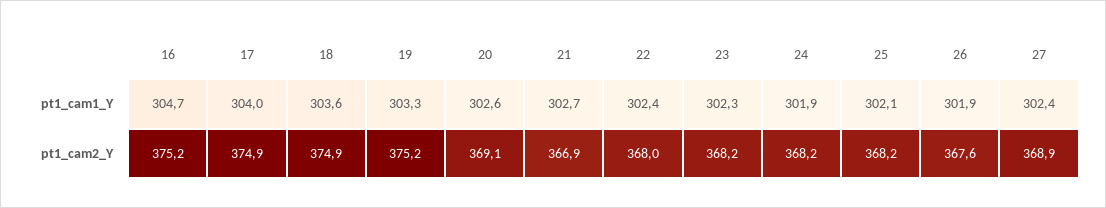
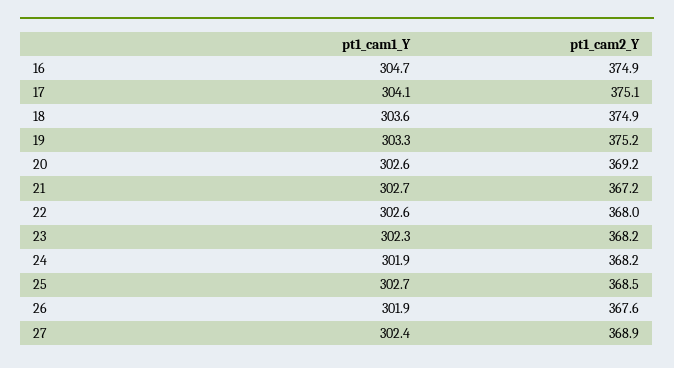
17, pt1_cam1_Y: 304 -> 304.1
22, pt1_cam1_Y: 302.4 -> 302.6
25, pt1_cam1_Y: 302.1 -> 302.7
16, pt1_cam2_Y: 375.2 -> 374.9
17, pt1_cam2_Y: 374.9 -> 375.1
20, pt1_cam2_Y: 369.1 -> 369.2
21, pt1_cam2_Y: 366.9 -> 367.2
25, pt1_cam2_Y: 368.2 -> 368.5

